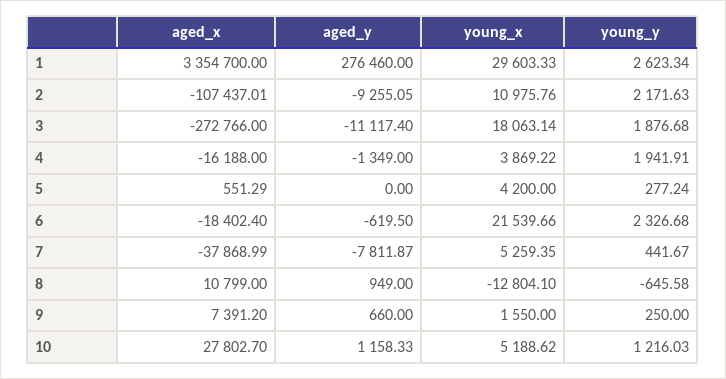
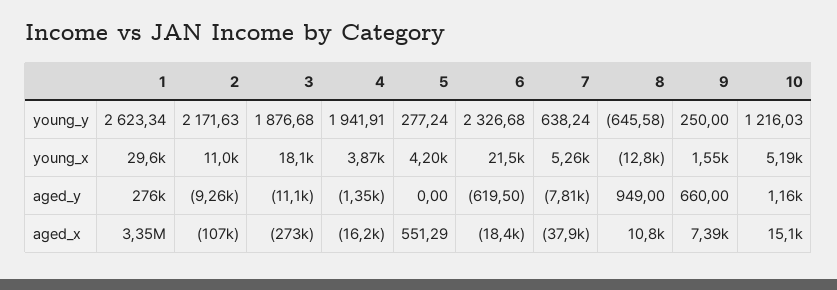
young_y, 7: 441.67 -> 638.24
aged_x, 10: 27802.7 -> 15100

